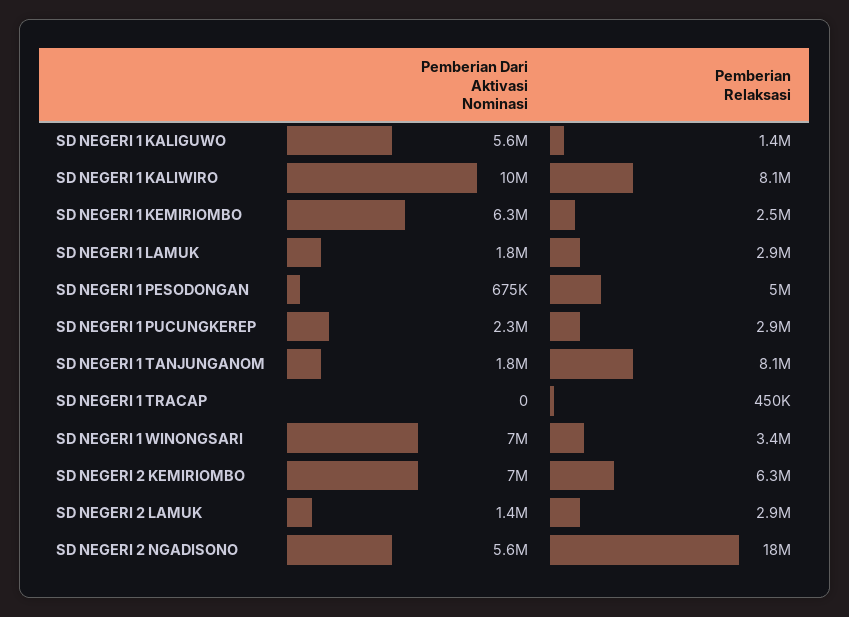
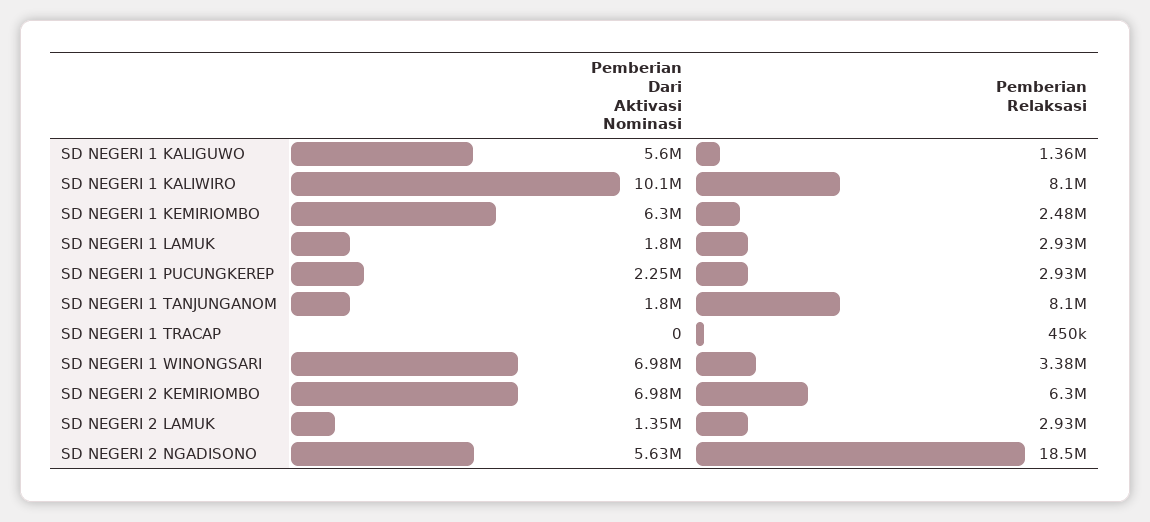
Pemberian Dari Aktivasi Nominasi, SD NEGERI 1 PESODONGAN: 675000 -> none
Pemberian Relaksasi, SD NEGERI 1 PESODONGAN: 5000000 -> none

